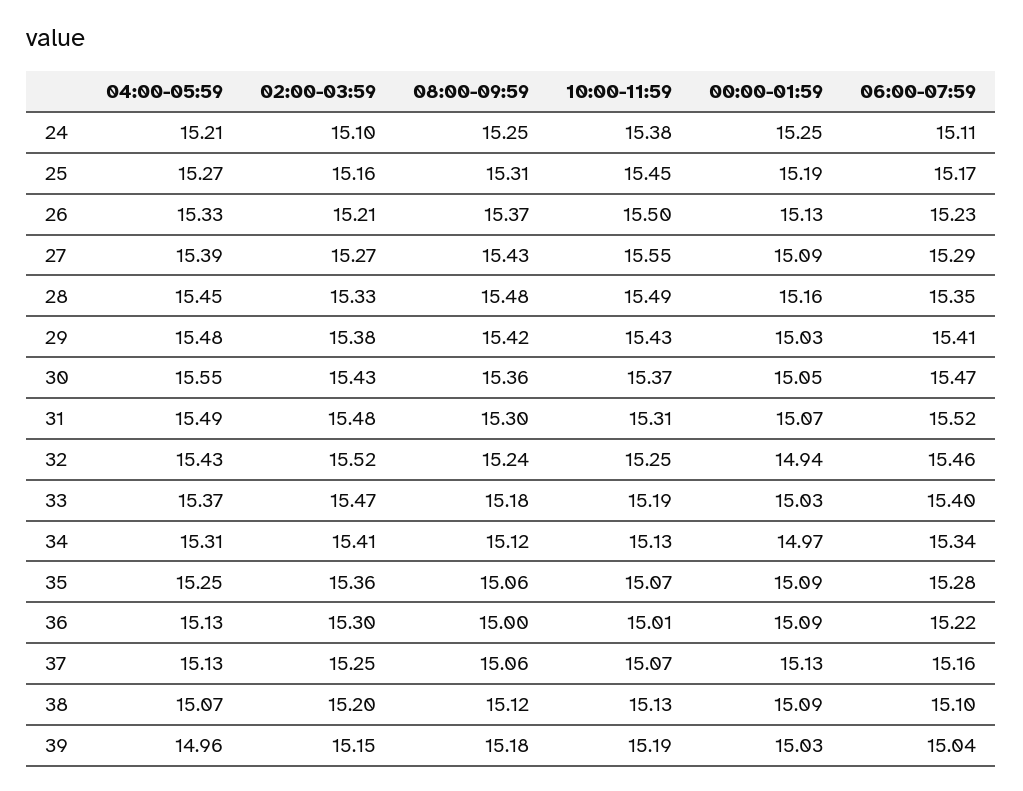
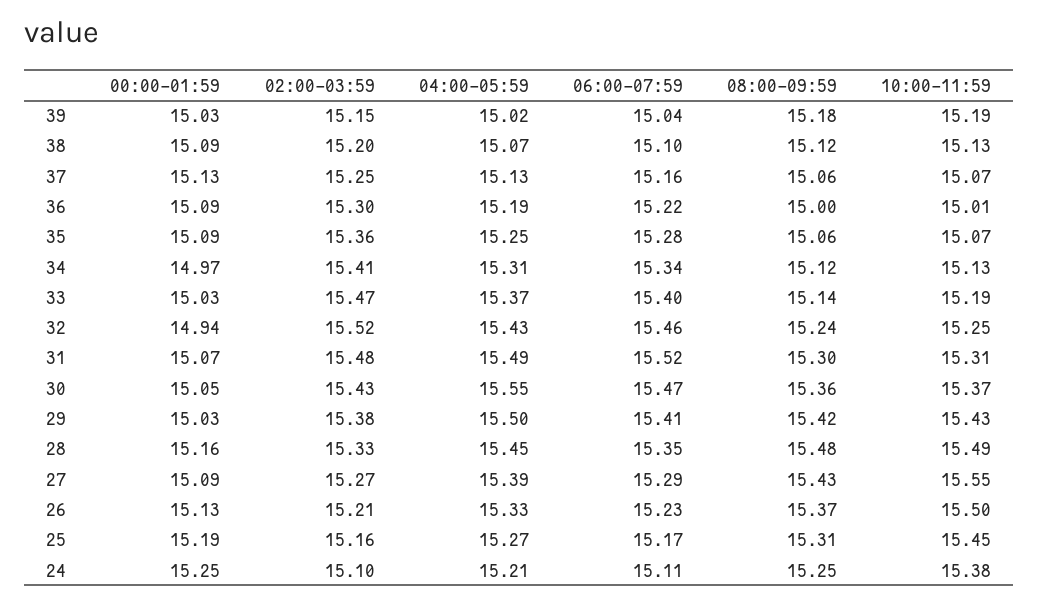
04:00-05:59, 29: 15.48 -> 15.5
08:00-09:59, 33: 15.18 -> 15.14
04:00-05:59, 36: 15.13 -> 15.19
04:00-05:59, 39: 14.96 -> 15.02

